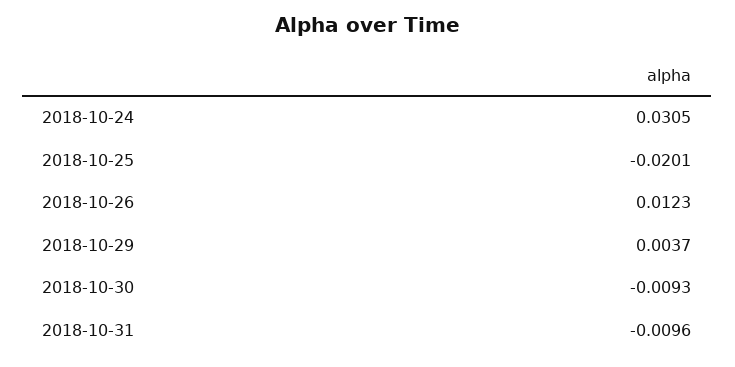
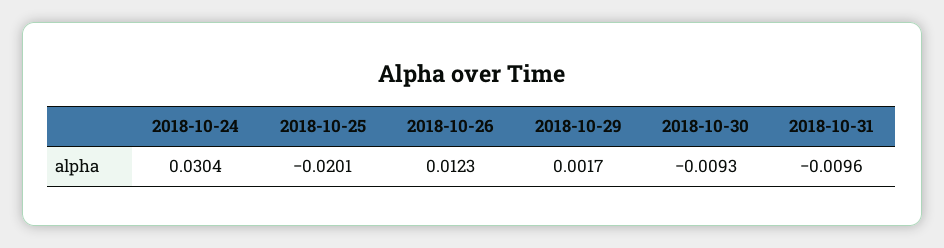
2018-10-24: 0.0305 -> 0.0304
2018-10-29: 0.0037 -> 0.0017

